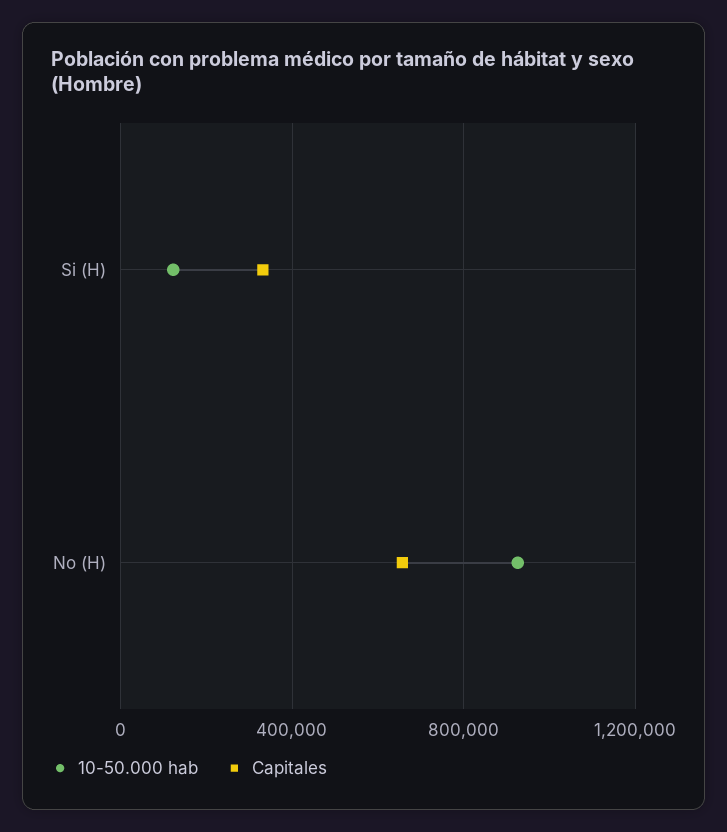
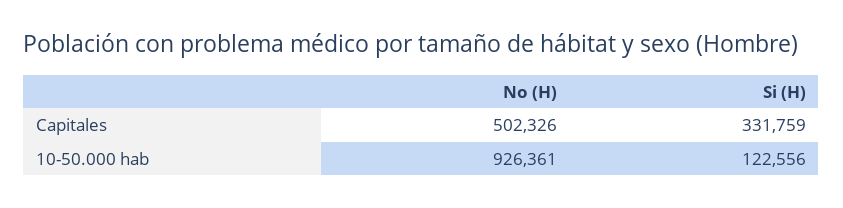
Capitales, No (H): 650000 -> 502326

